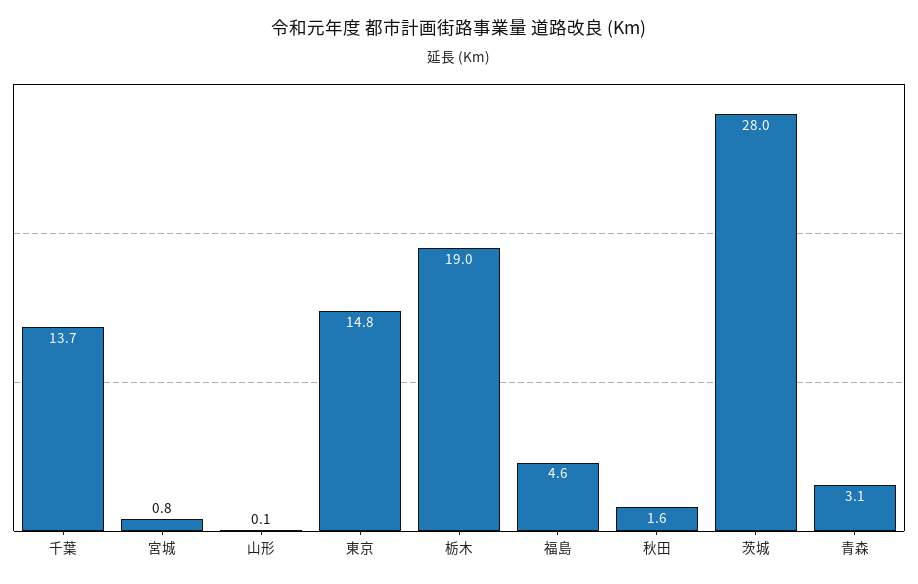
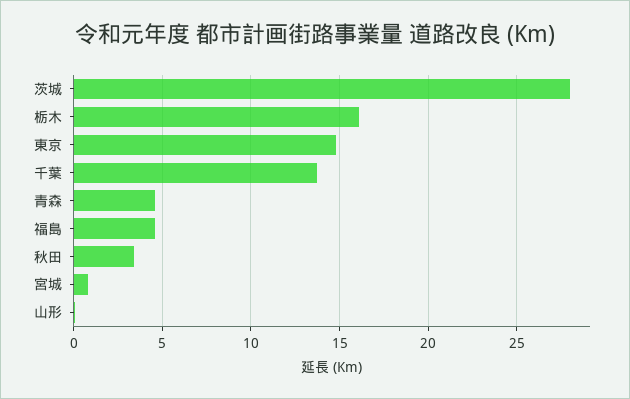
栃木: 19 -> 16
秋田: 1.6 -> 3.5
青森: 3.1 -> 4.5

